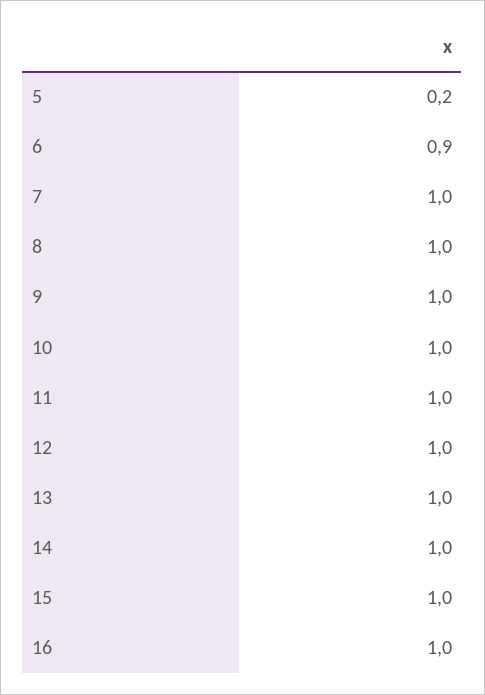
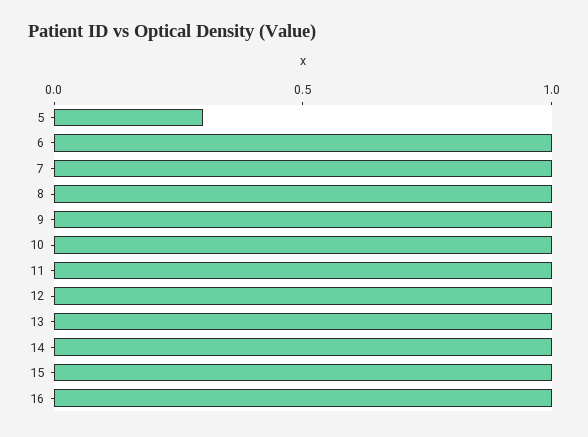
5: 0.2 -> 0.3
6: 0.9 -> 1

